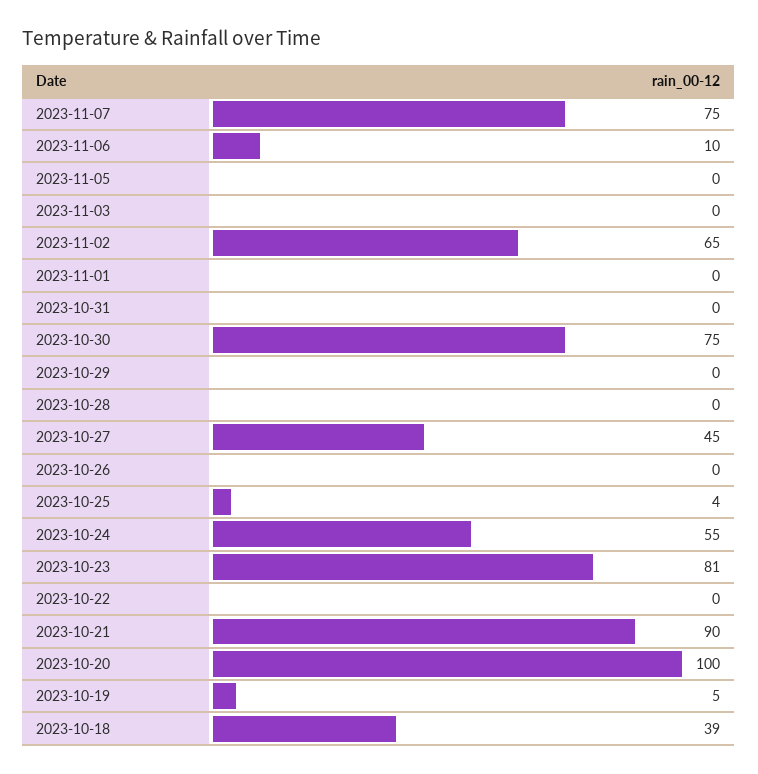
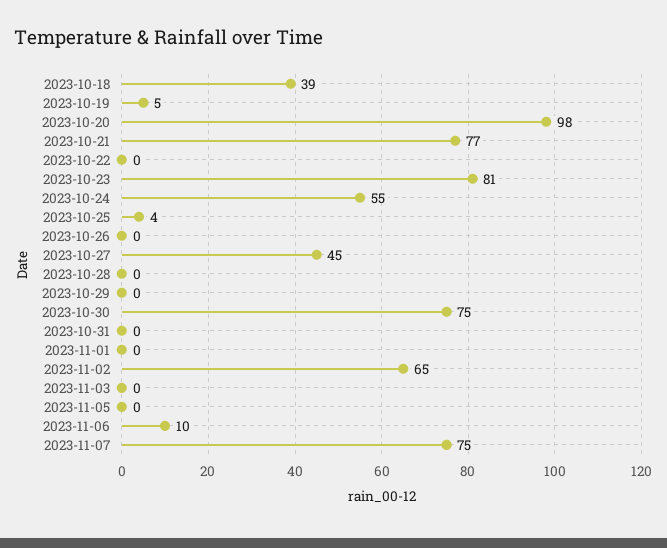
2023-10-21: 90 -> 77
2023-10-20: 100 -> 98

